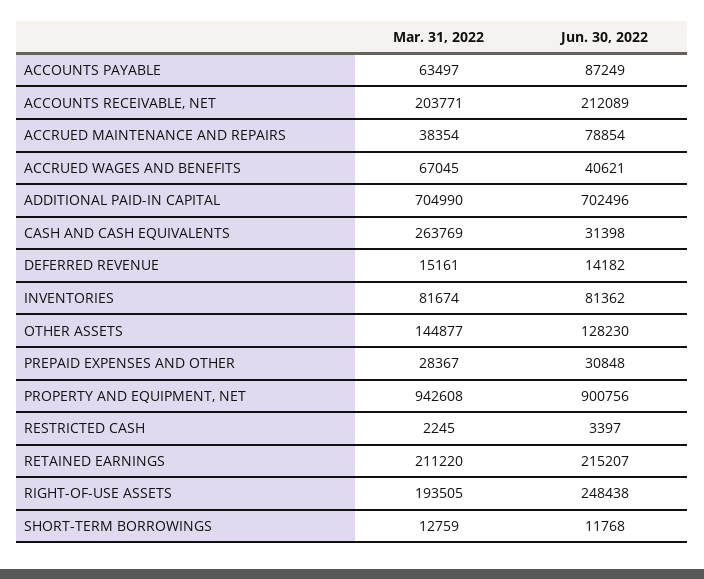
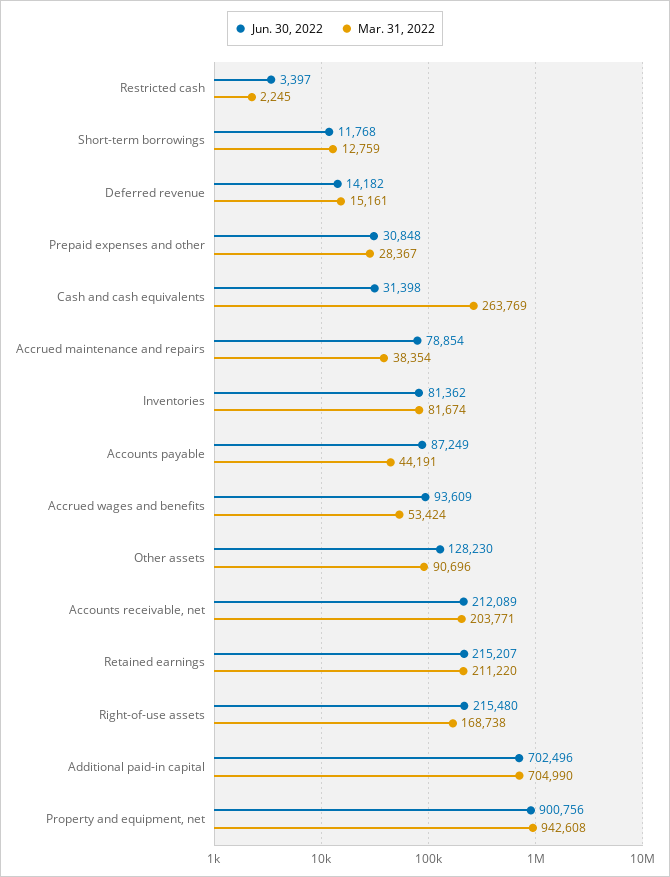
Mar. 31, 2022, ACCOUNTS PAYABLE: 63497 -> 44191
Mar. 31, 2022, ACCRUED WAGES AND BENEFITS: 67045 -> 53424
Jun. 30, 2022, ACCRUED WAGES AND BENEFITS: 40621 -> 93609
Mar. 31, 2022, OTHER ASSETS: 144877 -> 90696
Mar. 31, 2022, RIGHT-OF-USE ASSETS: 193505 -> 168738
Jun. 30, 2022, RIGHT-OF-USE ASSETS: 248438 -> 215480

